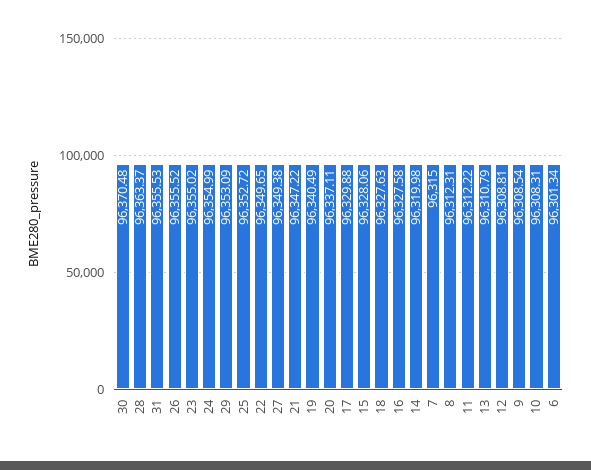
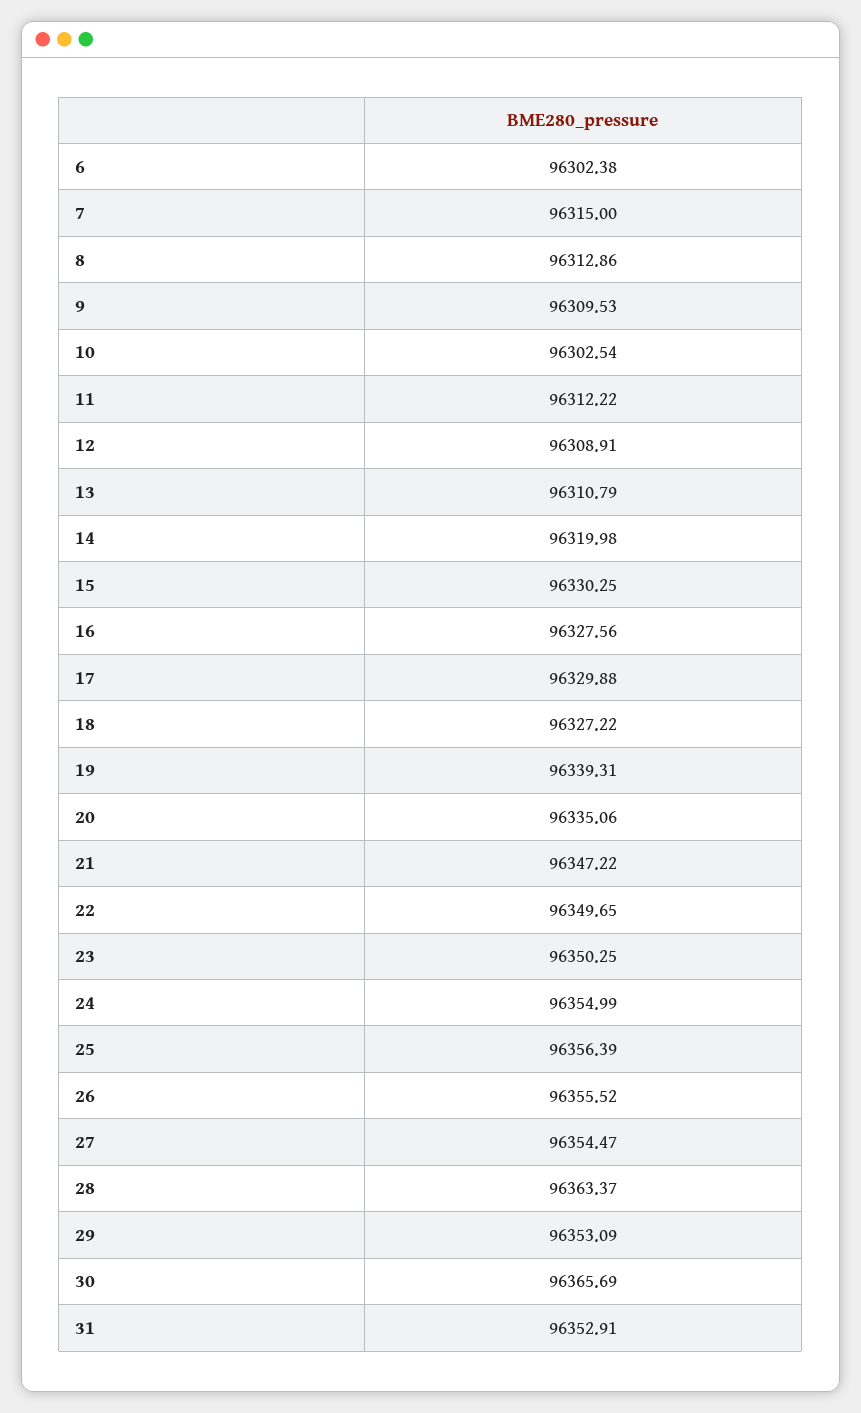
30: 96370.48 -> 96365.69
31: 96355.53 -> 96352.91
23: 96355.02 -> 96350.25
25: 96352.72 -> 96356.39
27: 96349.38 -> 96354.47
19: 96340.49 -> 96339.31
20: 96337.11 -> 96335.06
15: 96328.06 -> 96330.25
18: 96327.63 -> 96327.22
16: 96327.58 -> 96327.56
8: 96312.31 -> 96312.86
12: 96308.81 -> 96308.91
9: 96308.54 -> 96309.53
10: 96308.31 -> 96302.54
6: 96301.34 -> 96302.38

